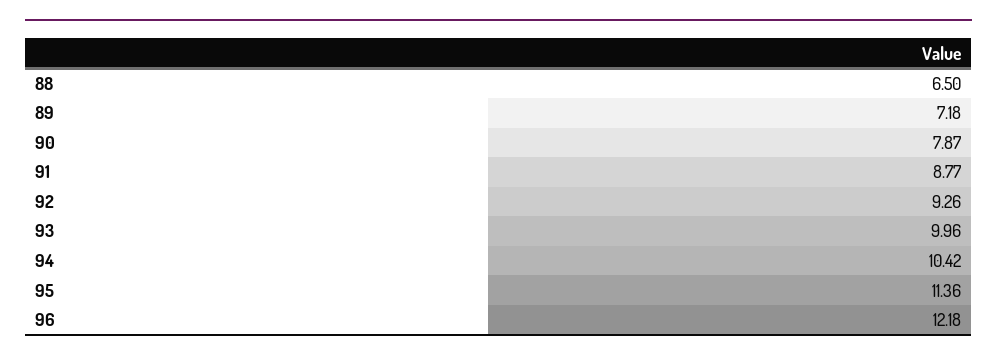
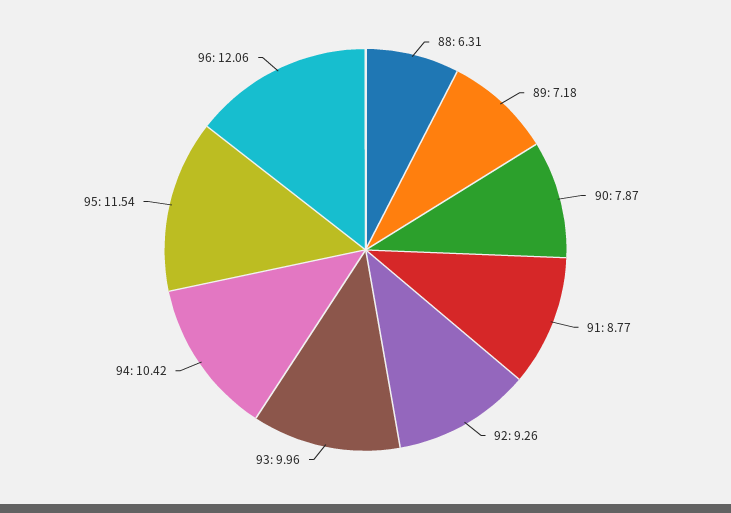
88: 6.5 -> 6.31
95: 11.36 -> 11.54
96: 12.18 -> 12.06

